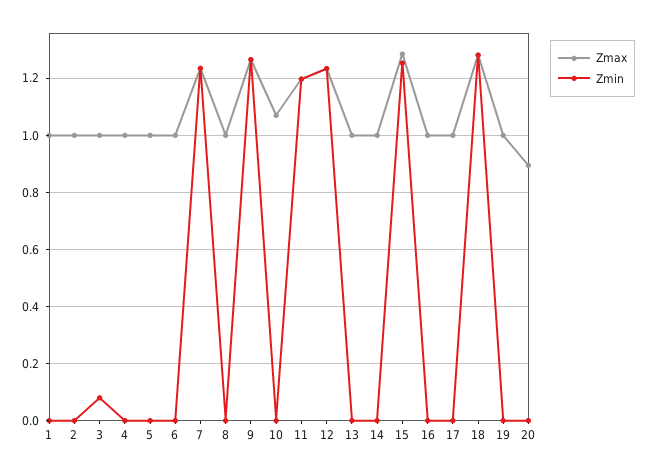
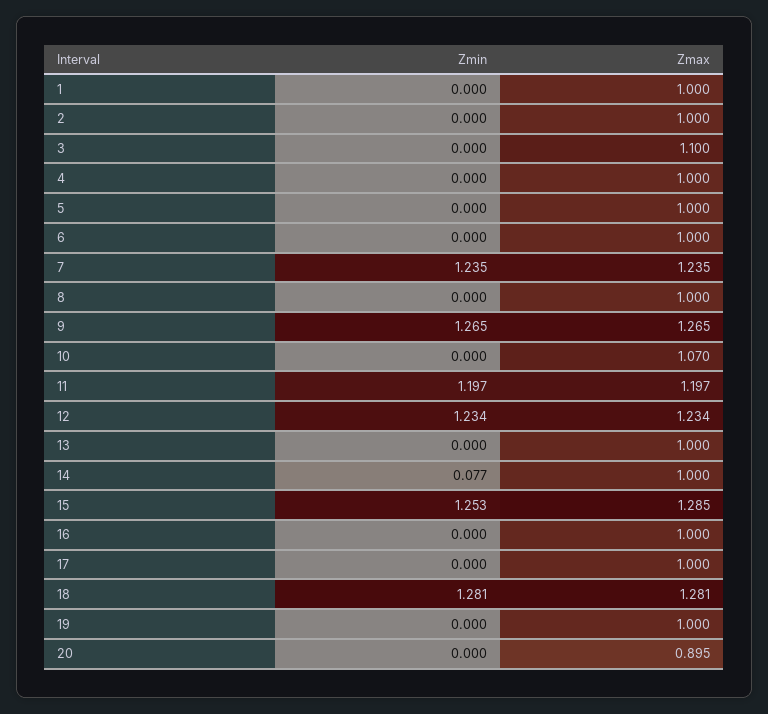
Zmax, 3: 1 -> 1.1
Zmin, 3: 0.075 -> 0
Zmin, 14: 0 -> 0.077

